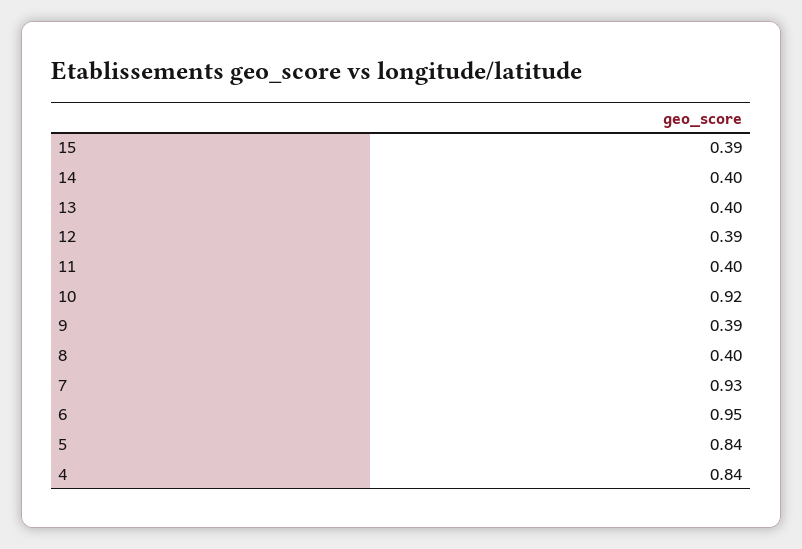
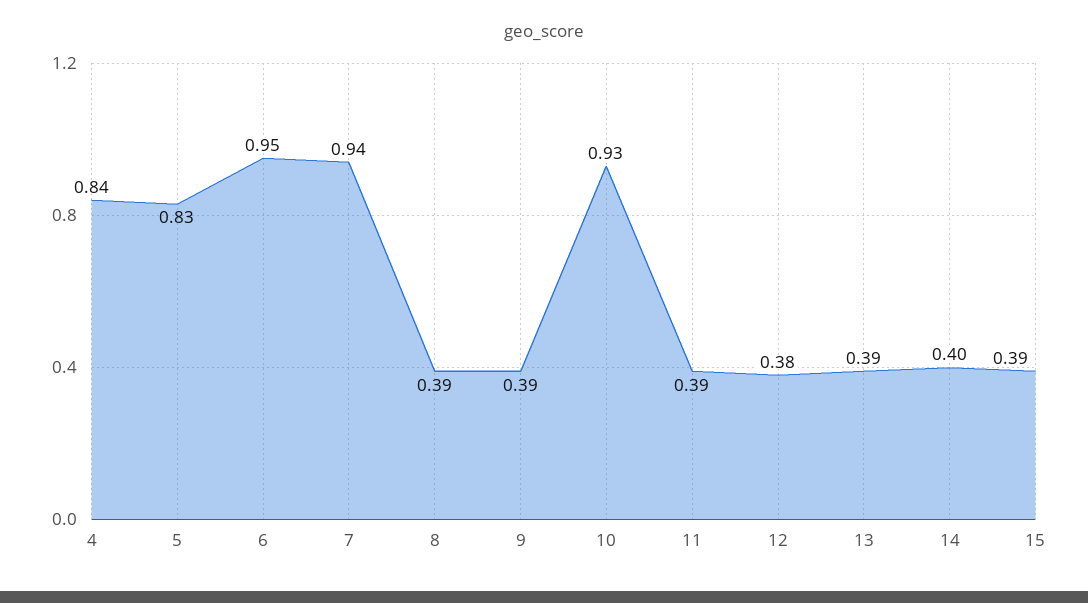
13: 0.4 -> 0.39
12: 0.39 -> 0.38
11: 0.4 -> 0.39
10: 0.92 -> 0.93
8: 0.4 -> 0.39
7: 0.93 -> 0.94
5: 0.84 -> 0.83

